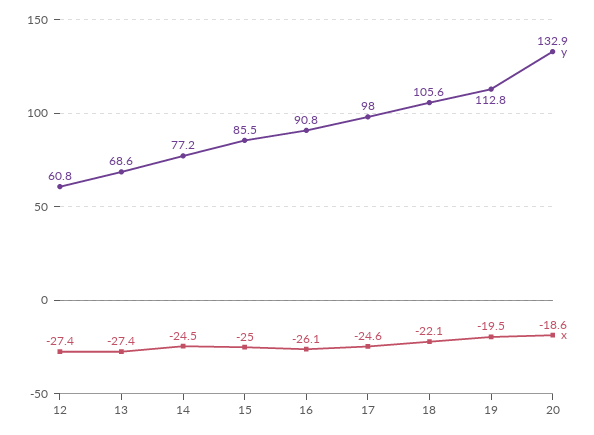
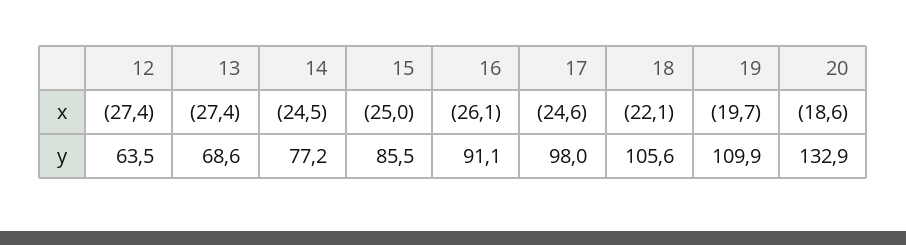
y, 12: 60.8 -> 63.5
y, 16: 90.8 -> 91.1
y, 19: 112.8 -> 109.9
x, 19: -19.5 -> -19.7

